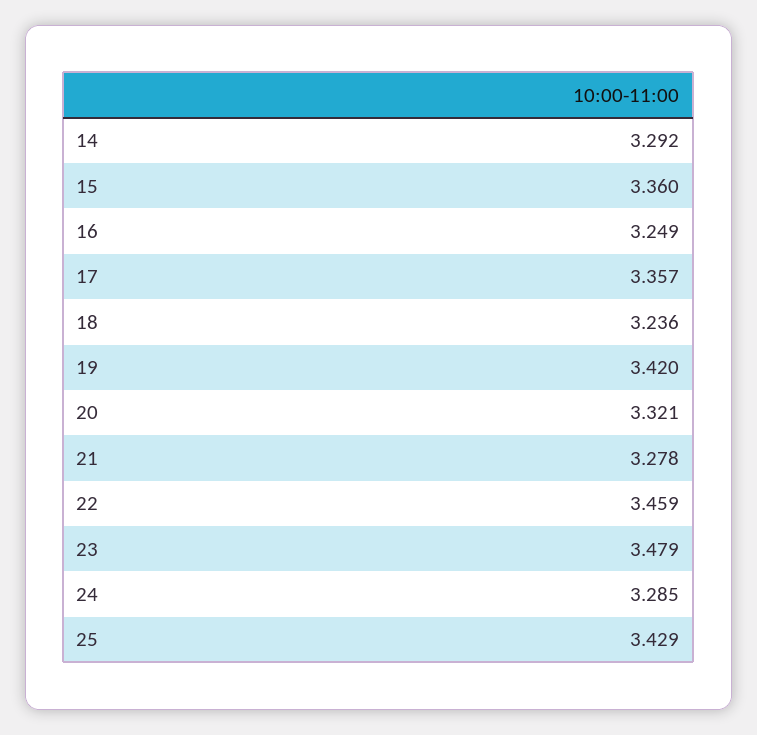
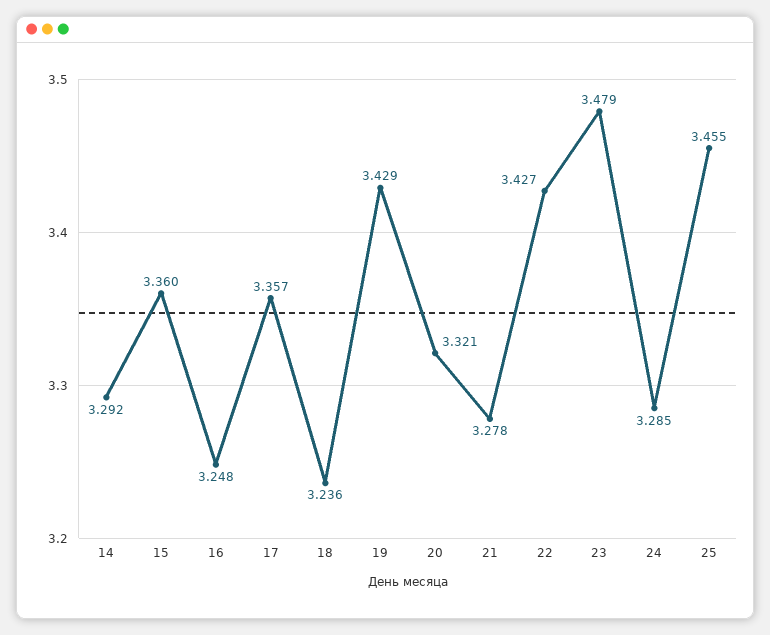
16: 3.249 -> 3.248
19: 3.42 -> 3.429
22: 3.459 -> 3.427
25: 3.429 -> 3.455

